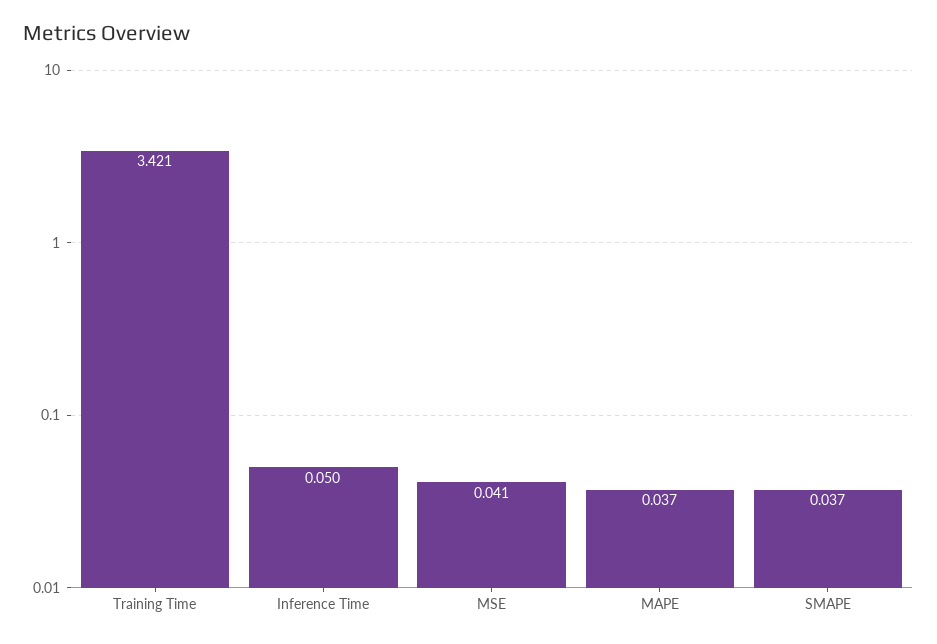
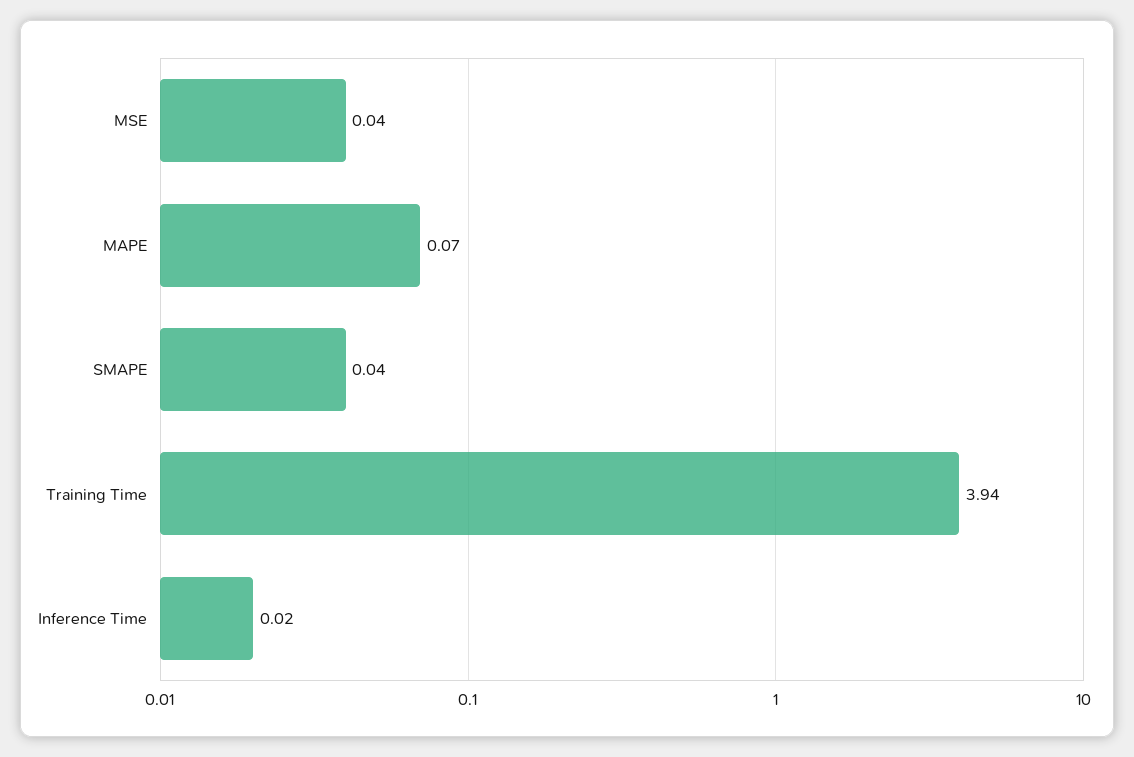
Training Time: 3.421 -> 3.94
Inference Time: 0.05 -> 0.02
MAPE: 0.037 -> 0.07

